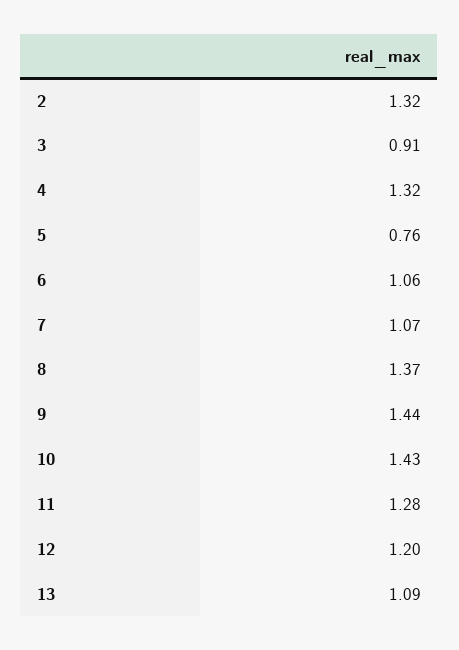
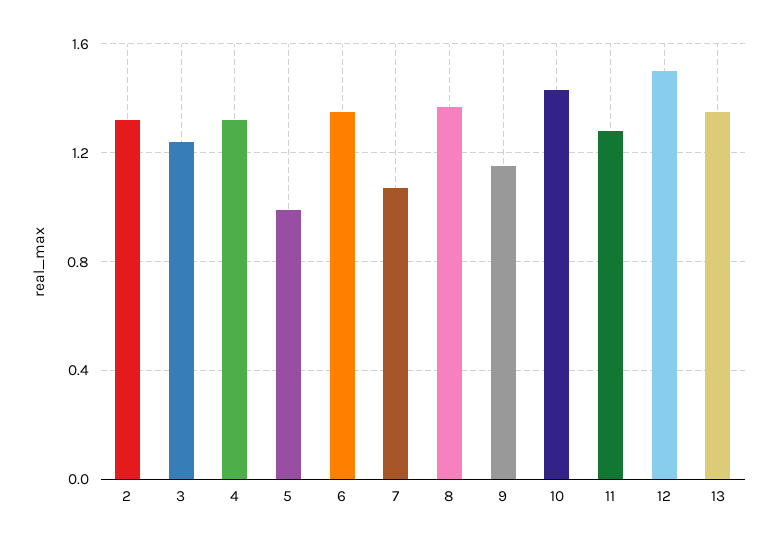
3: 0.91 -> 1.25
5: 0.76 -> 1
6: 1.06 -> 1.35
9: 1.44 -> 1.15
12: 1.2 -> 1.5
13: 1.09 -> 1.35

